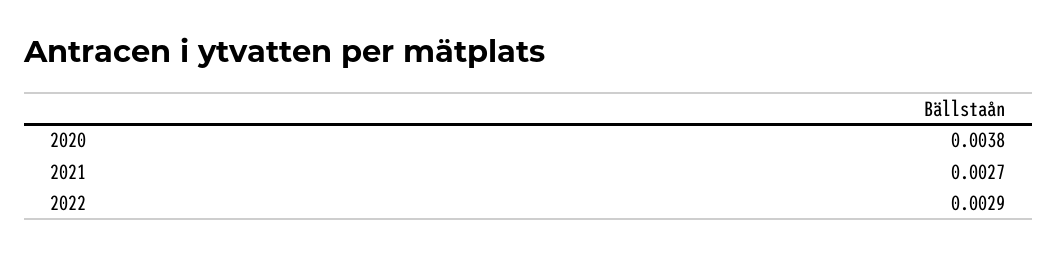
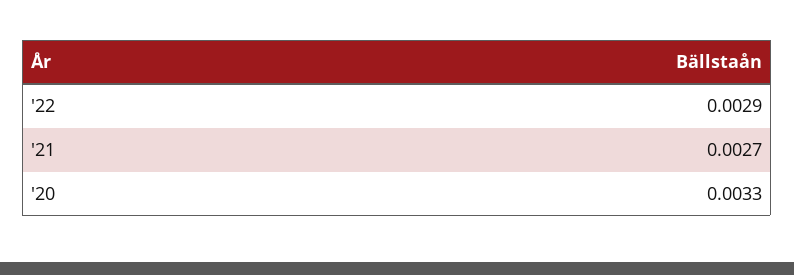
2020: 0.0038 -> 0.0033

